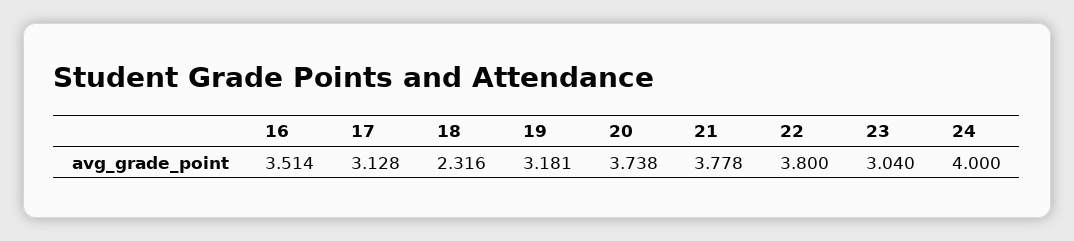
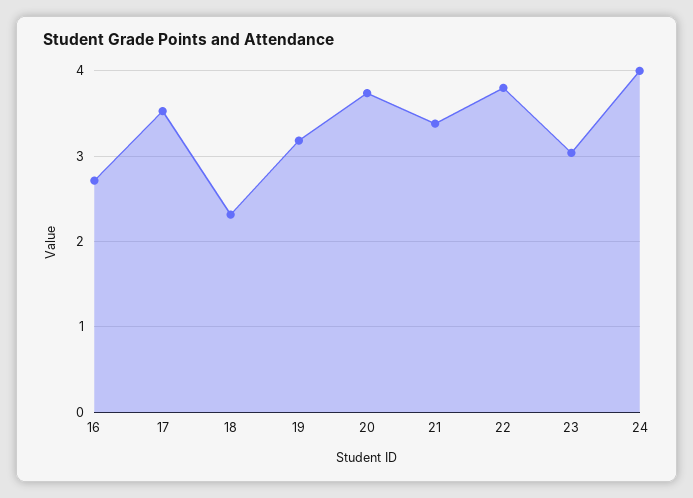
16: 3.514 -> 2.7
17: 3.128 -> 3.5
21: 3.778 -> 3.4

